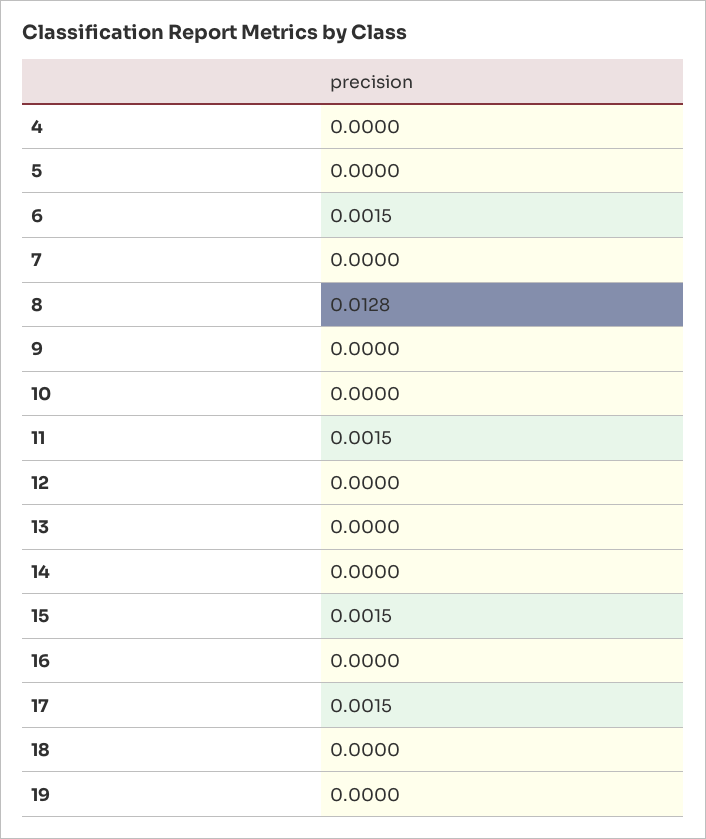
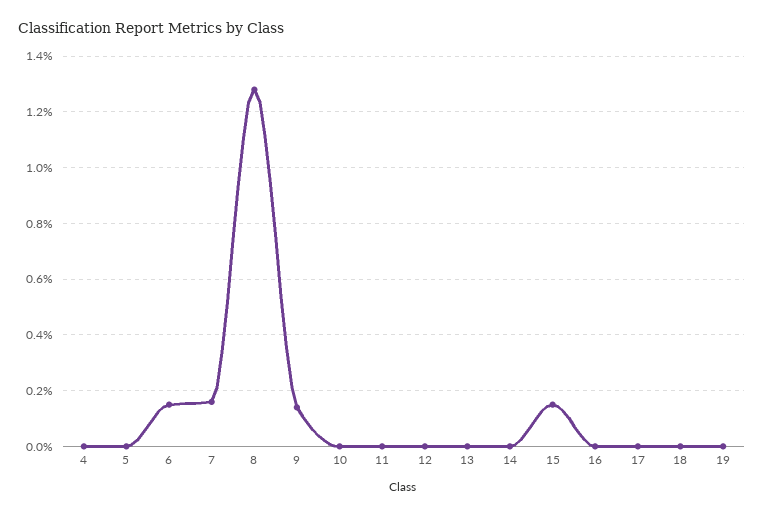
7: 0 -> 0.0015
9: 0 -> 0.0015
11: 0.0015 -> 0
17: 0.0015 -> 0

